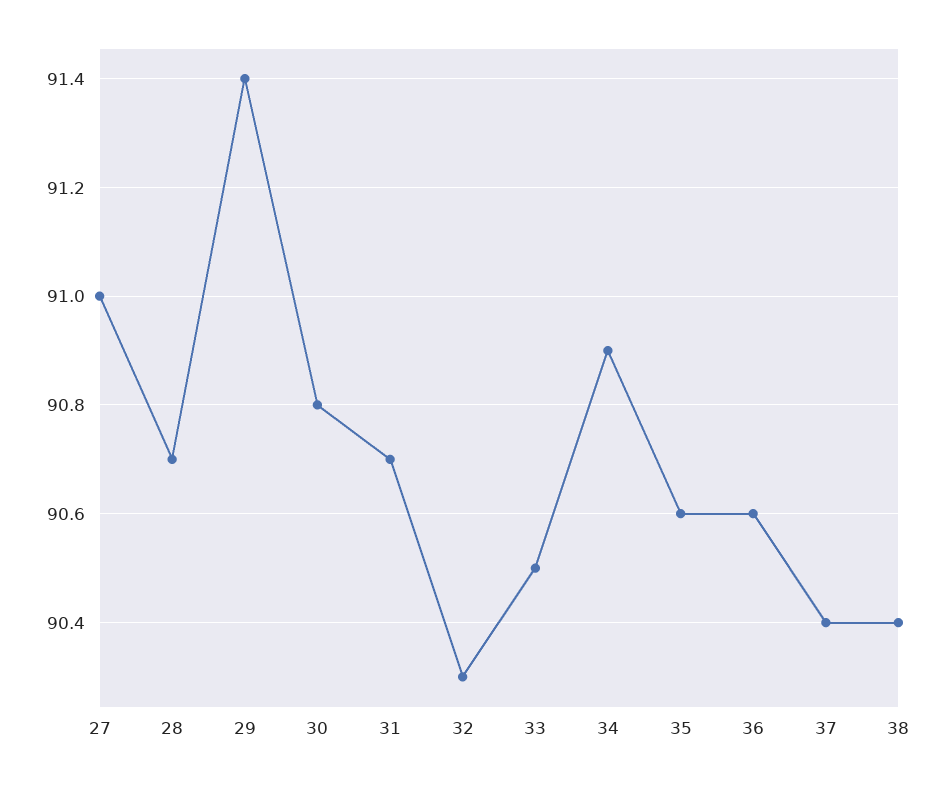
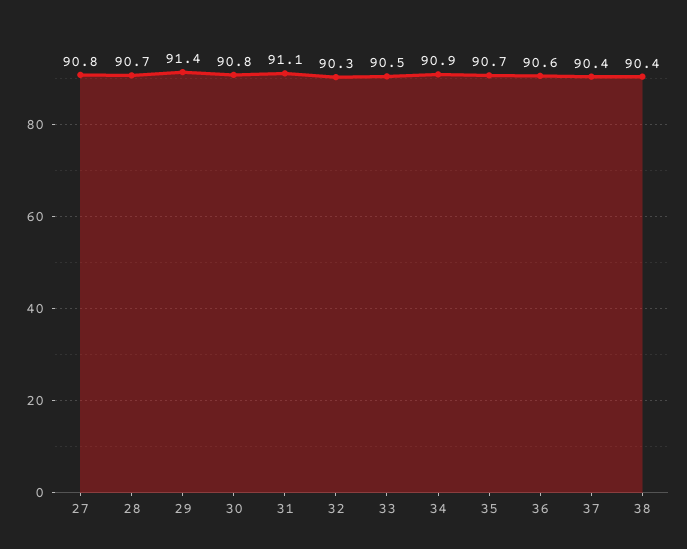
27: 91 -> 90.8
31: 90.7 -> 91.1
35: 90.6 -> 90.7

